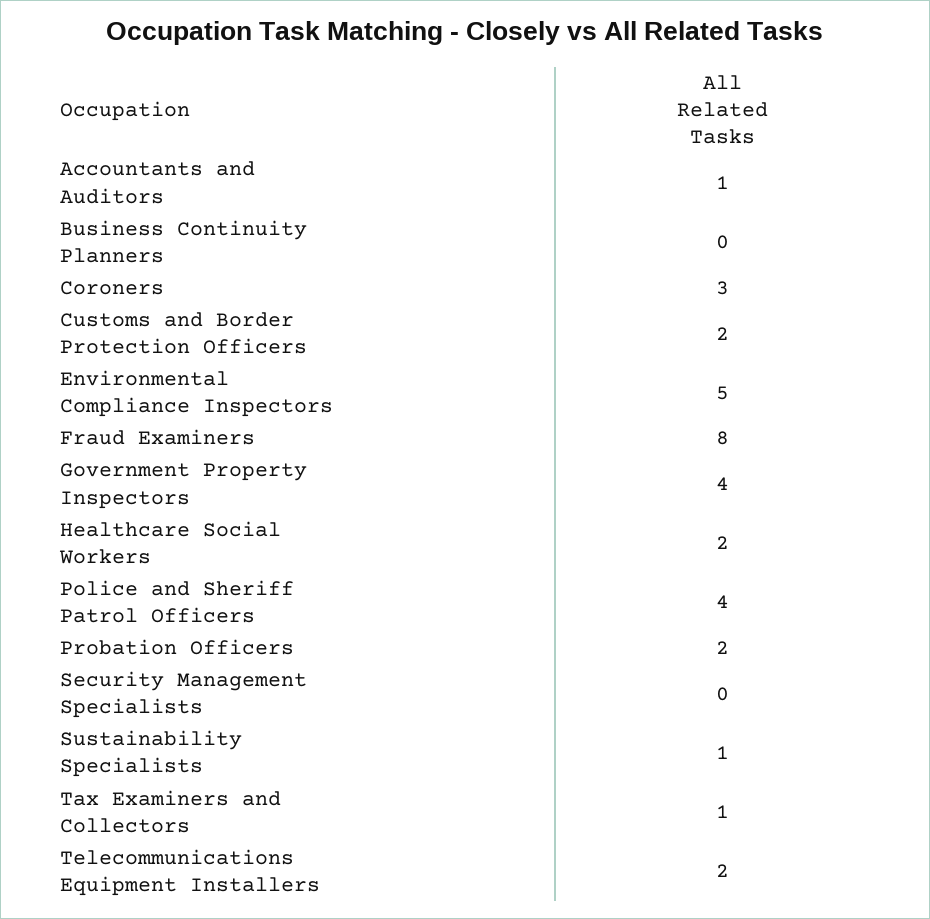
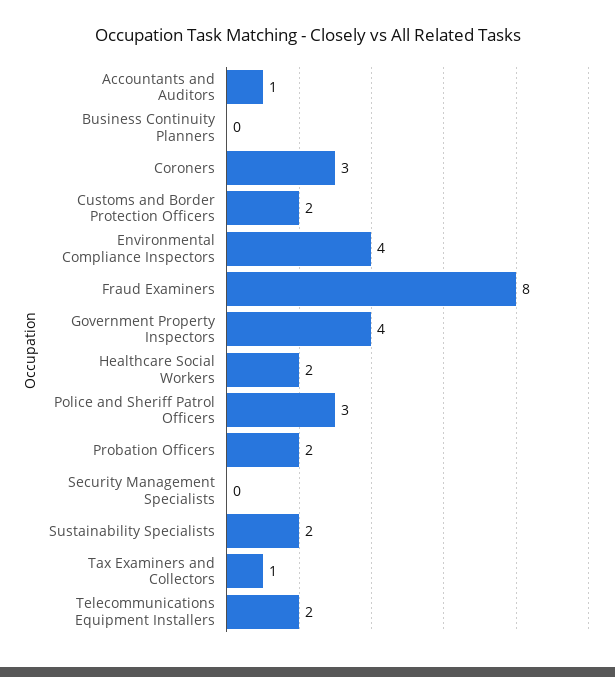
Environmental Compliance Inspectors: 5 -> 4
Police and Sheriff Patrol Officers: 4 -> 3
Sustainability Specialists: 1 -> 2

